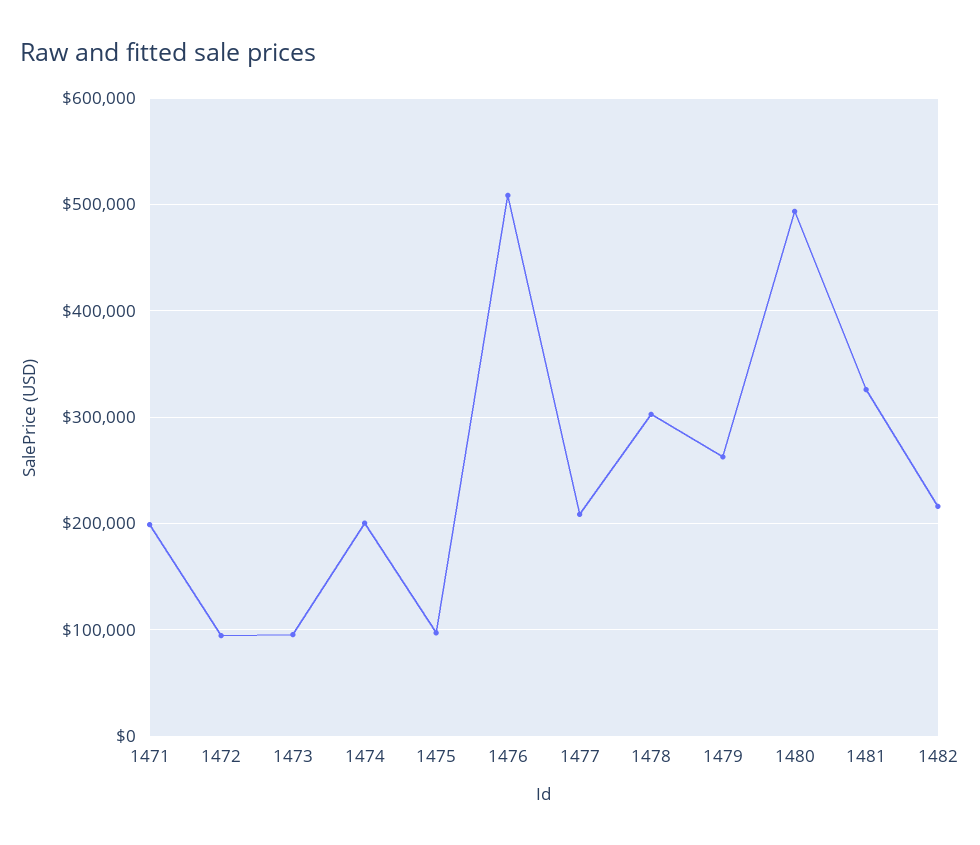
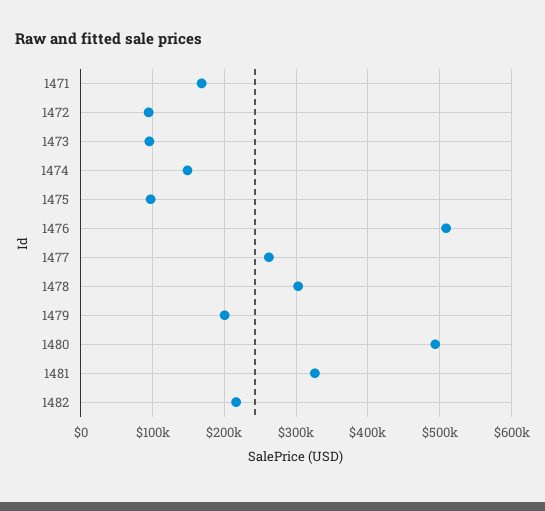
1471: 200000 -> 170000
1474: 200000 -> 150000
1477: 210000 -> 260000
1479: 260000 -> 200000

